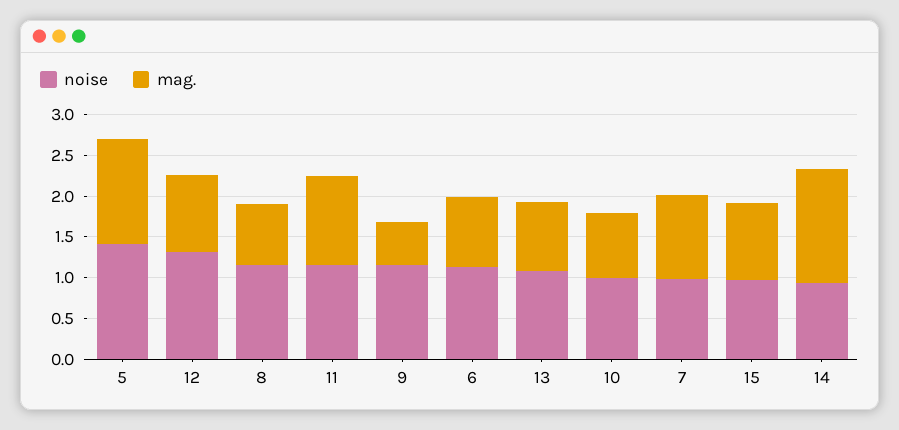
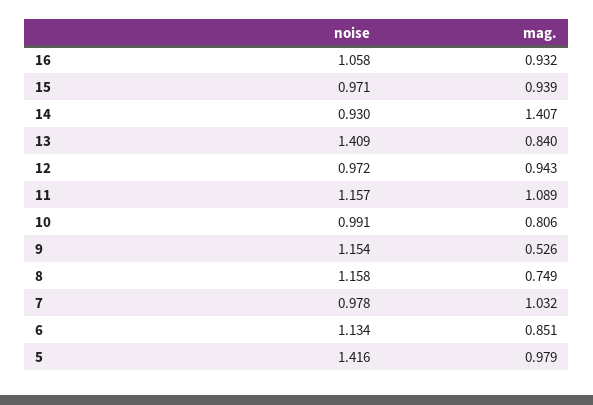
mag., 5: 1.3 -> 0.979
noise, 12: 1.3 -> 0.972
noise, 13: 1.1 -> 1.409
noise, 16: none -> 1.058
mag., 16: none -> 0.932

